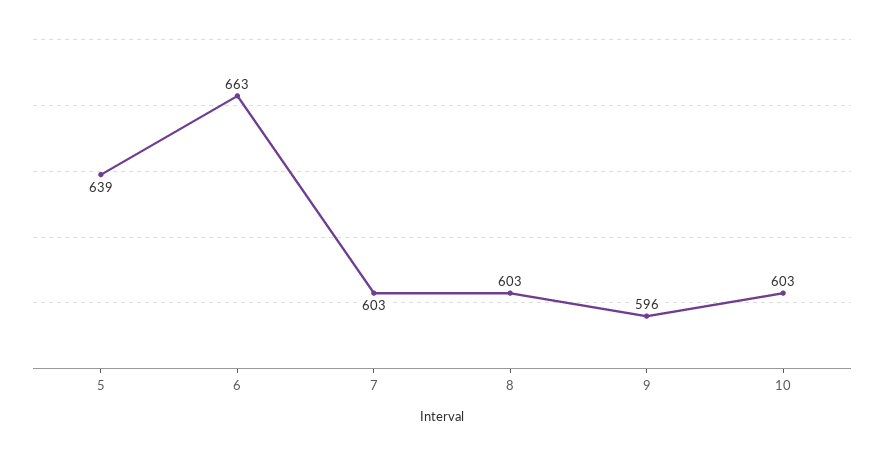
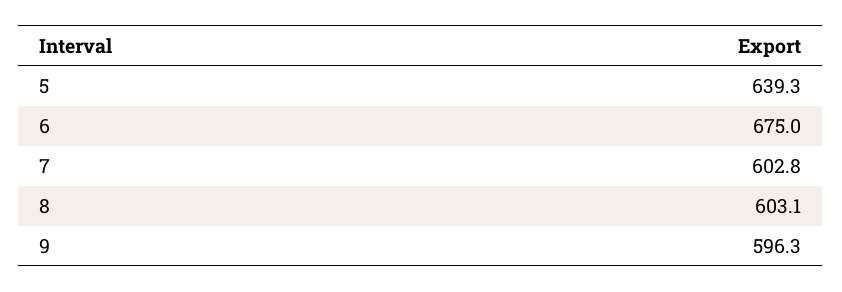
6: 663 -> 675
10: 603 -> none

